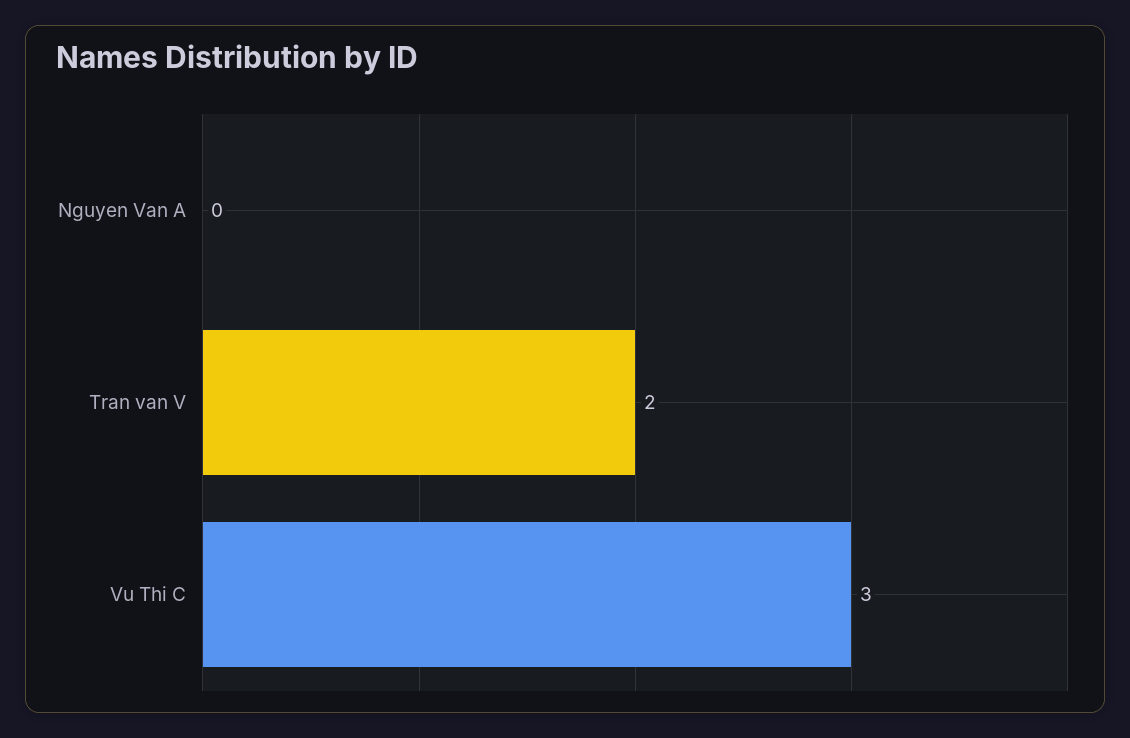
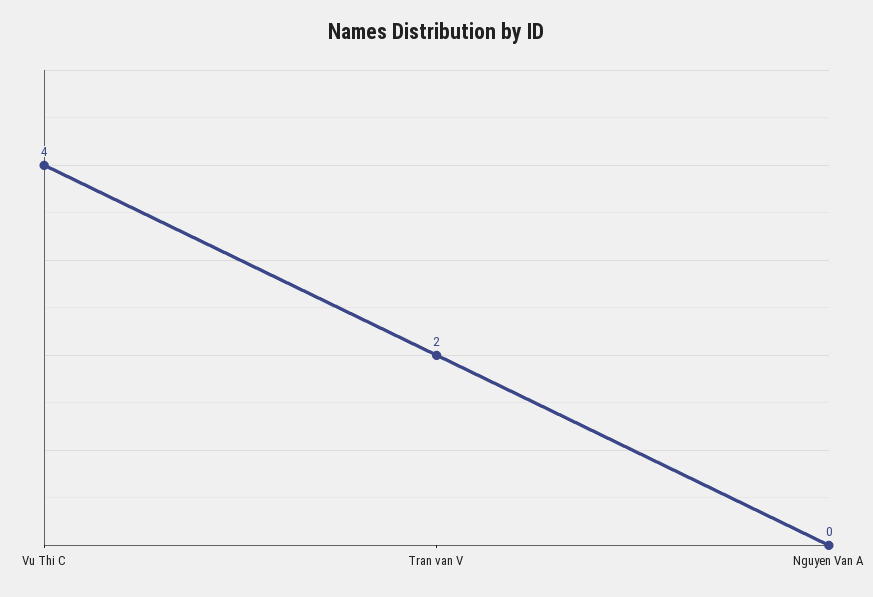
Vu Thi C: 3 -> 4

